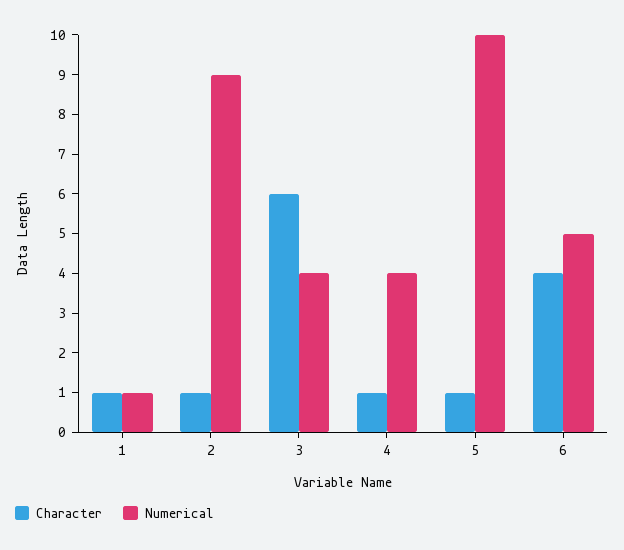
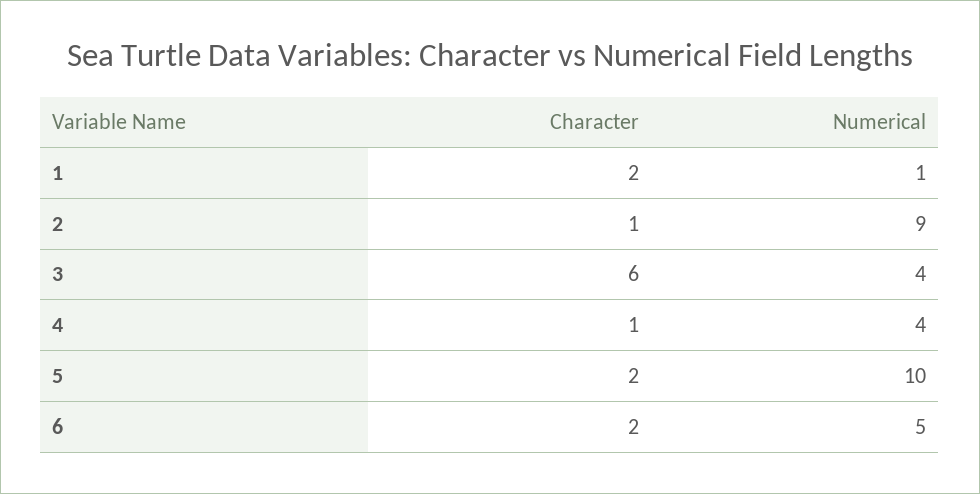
Character, 1: 1 -> 2
Character, 5: 1 -> 2
Character, 6: 4 -> 2

